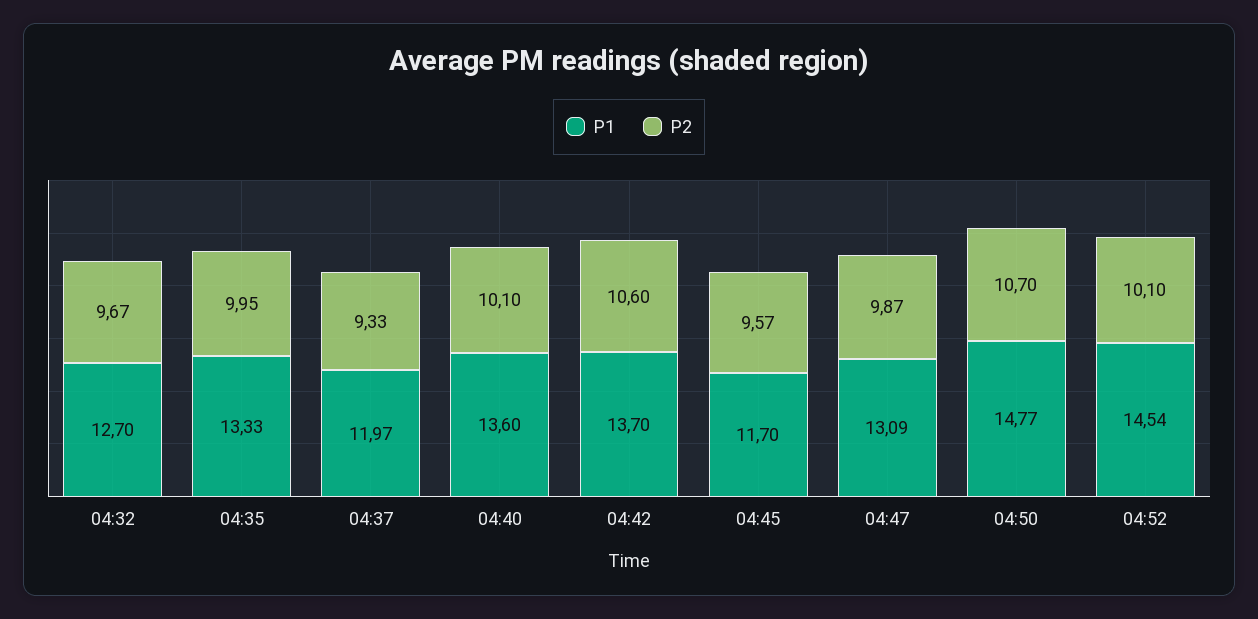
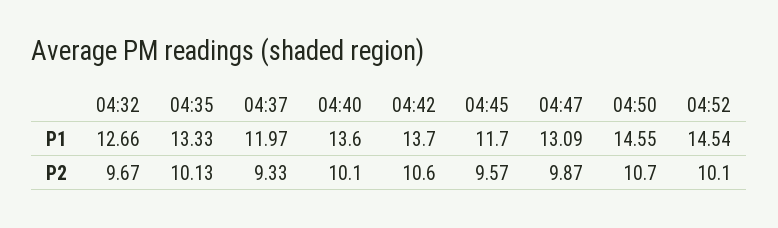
P1, 04:32: 12.7 -> 12.66
P2, 04:35: 9.95 -> 10.13
P1, 04:50: 14.77 -> 14.55

